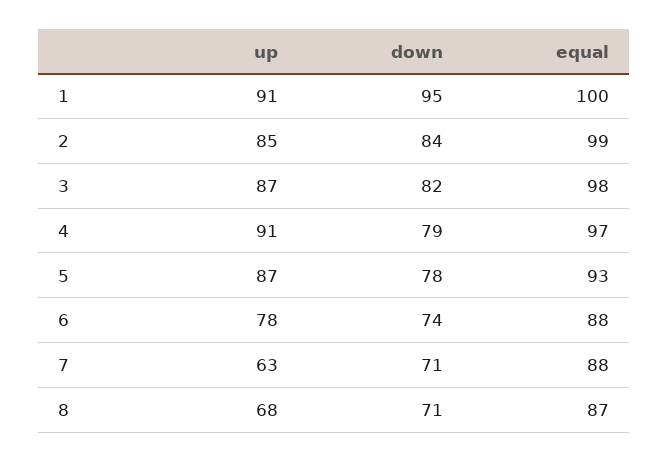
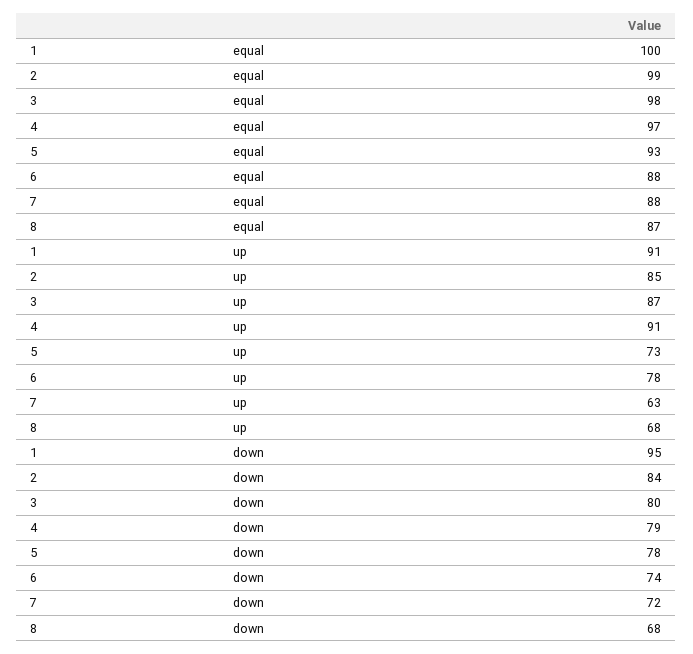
down, 3: 82 -> 80
up, 5: 87 -> 73
down, 7: 71 -> 72
down, 8: 71 -> 68

